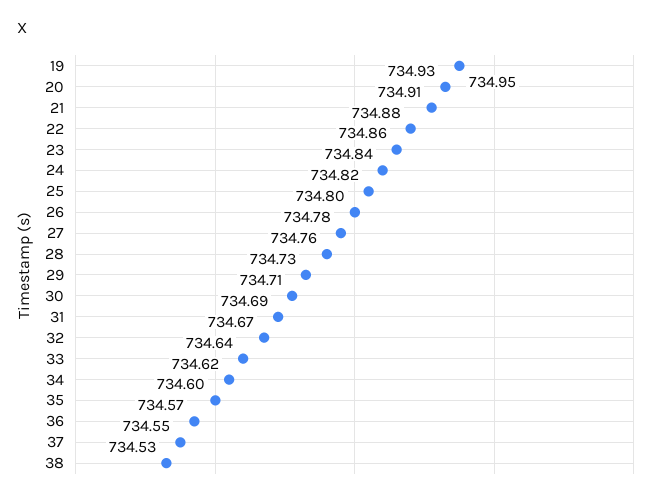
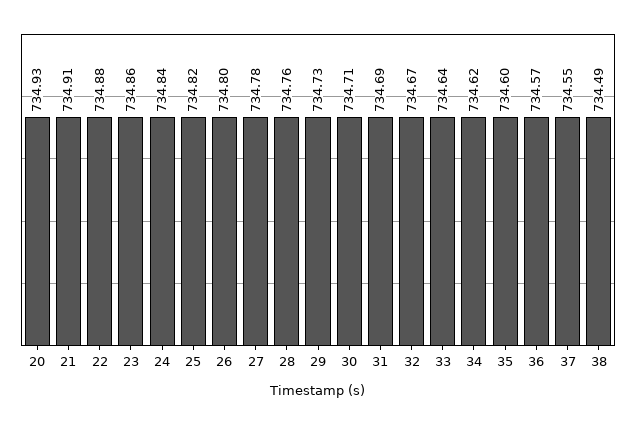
19: 734.95 -> none
38: 734.53 -> 734.49

